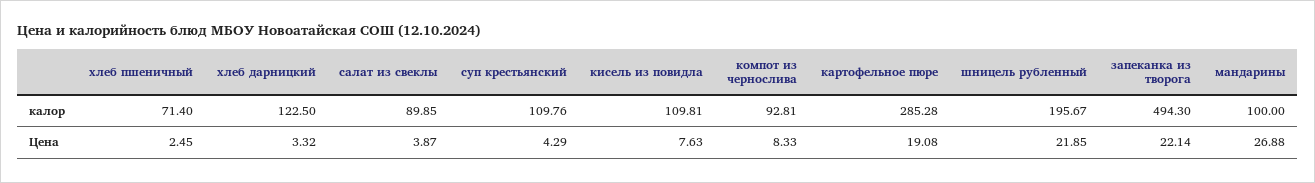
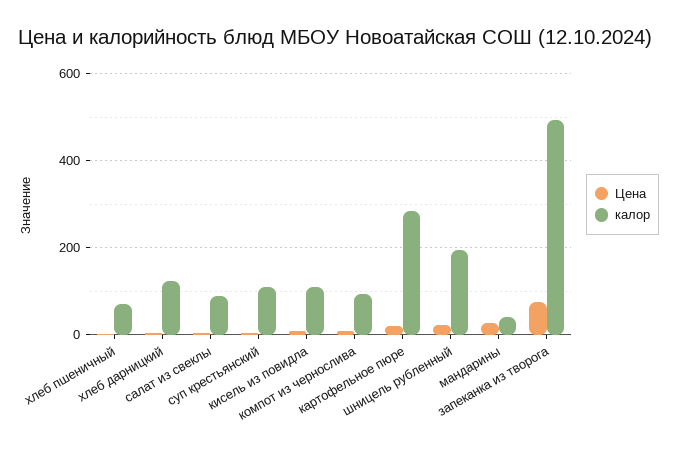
калор, мандарины: 100 -> 40
Цена, запеканка из творога: 22.14 -> 80

